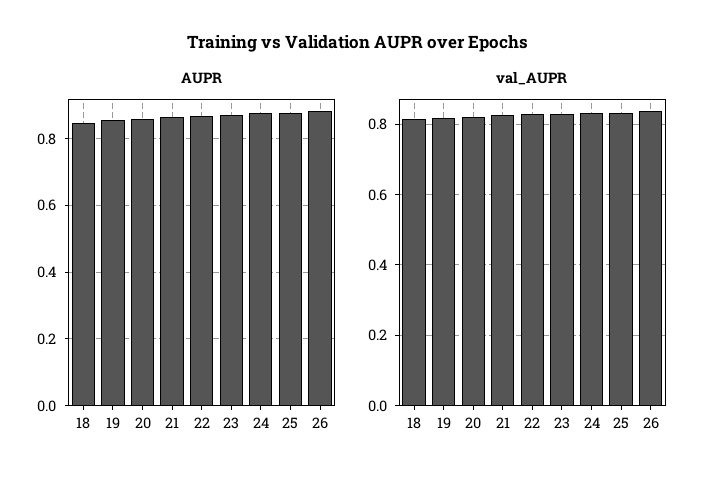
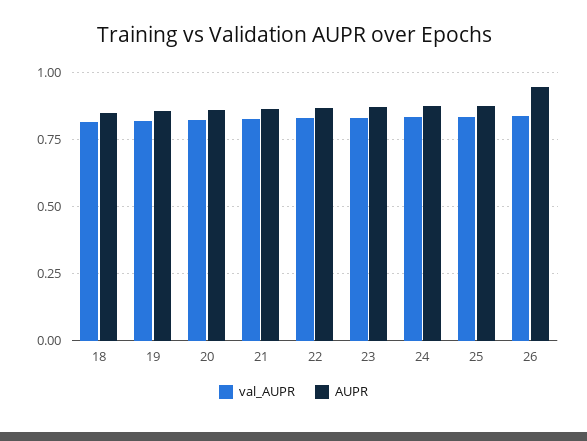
AUPR, 26: 0.88 -> 0.95

